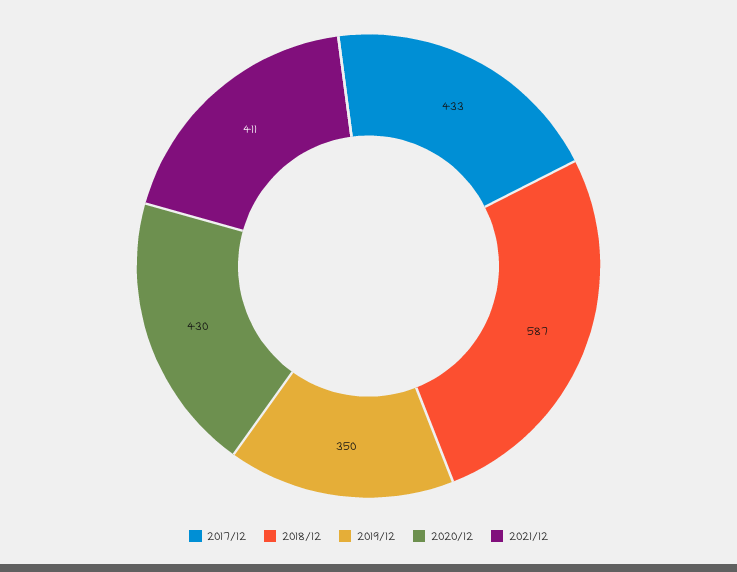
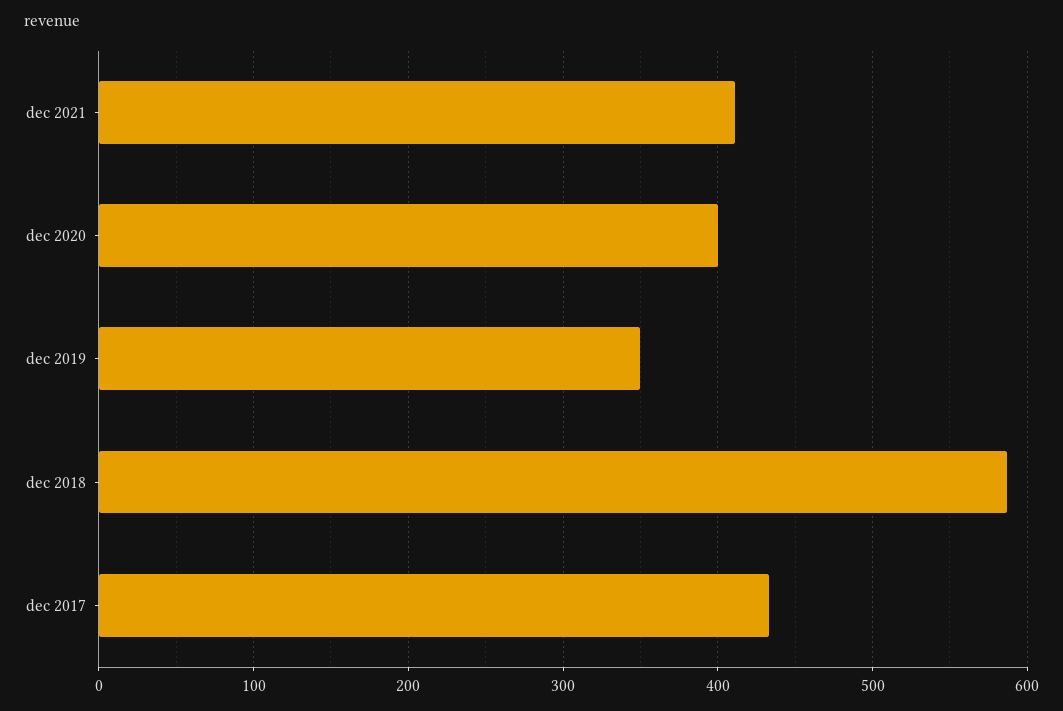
2020/12: 430 -> 400

